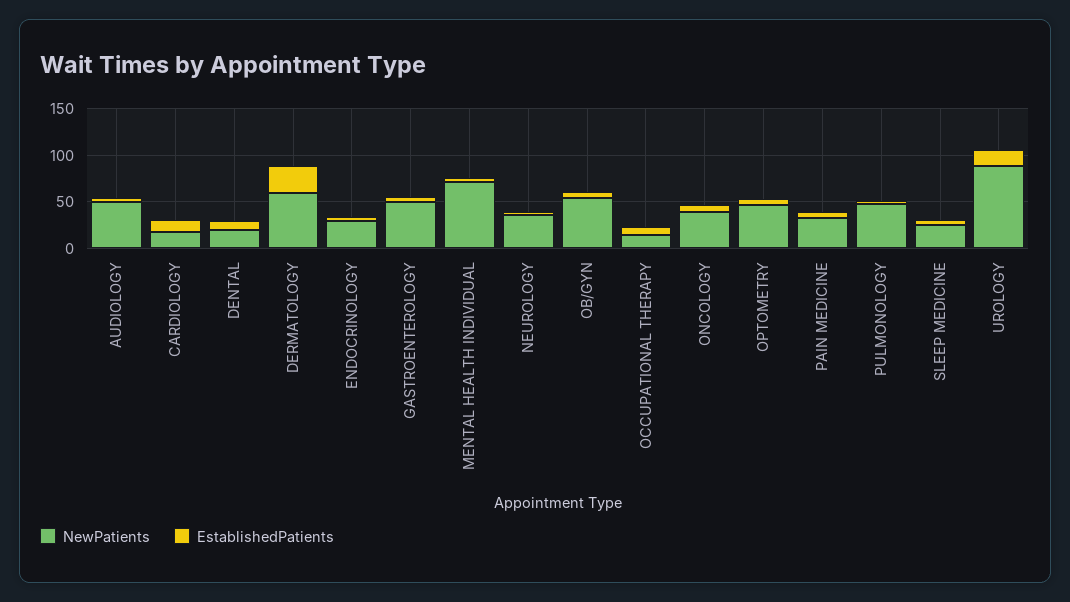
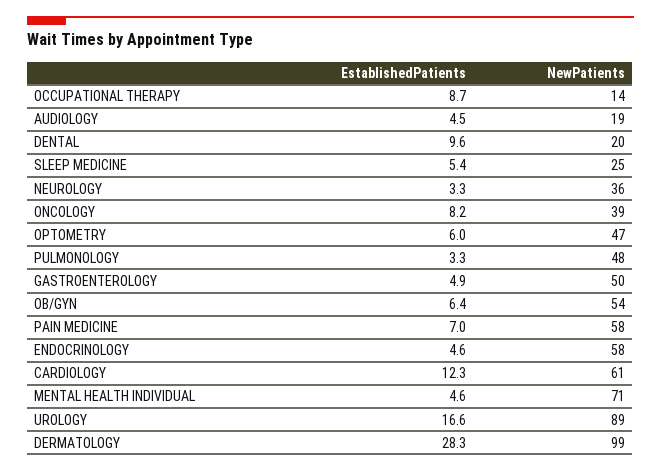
NewPatients, AUDIOLOGY: 50 -> 19
NewPatients, CARDIOLOGY: 20 -> 61
NewPatients, DERMATOLOGY: 60 -> 99
NewPatients, ENDOCRINOLOGY: 30 -> 58
NewPatients, PAIN MEDICINE: 30 -> 58

